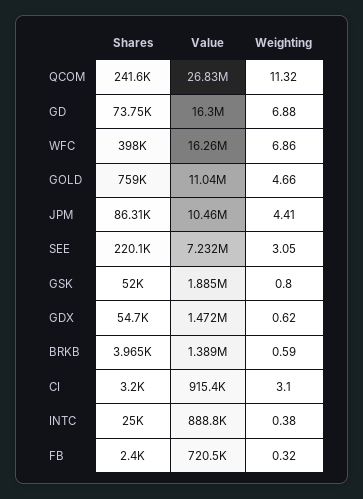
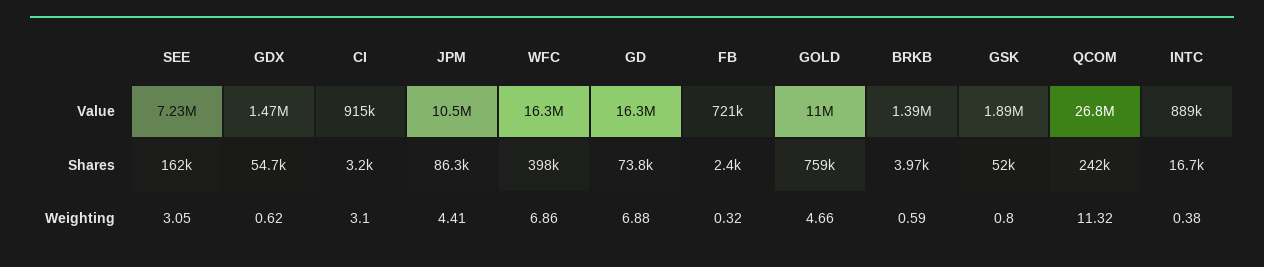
Shares, SEE: 220100 -> 162000
Shares, INTC: 25000 -> 16700

